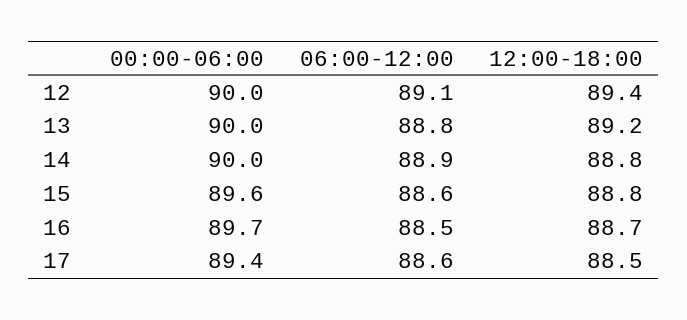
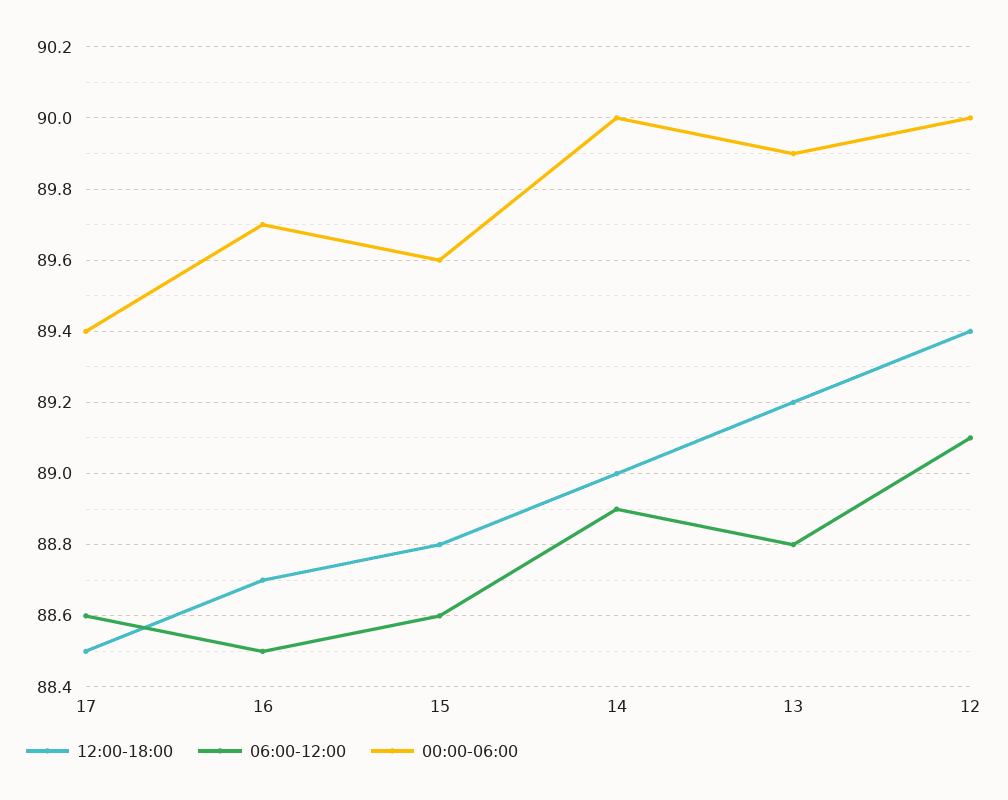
00:00-06:00, 13: 90 -> 89.9
12:00-18:00, 14: 88.8 -> 89

